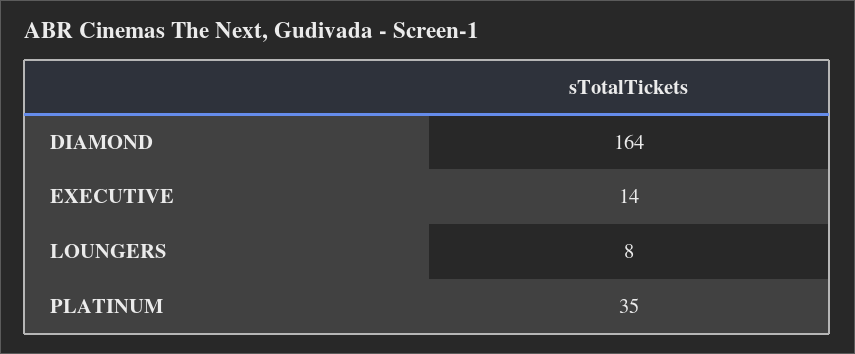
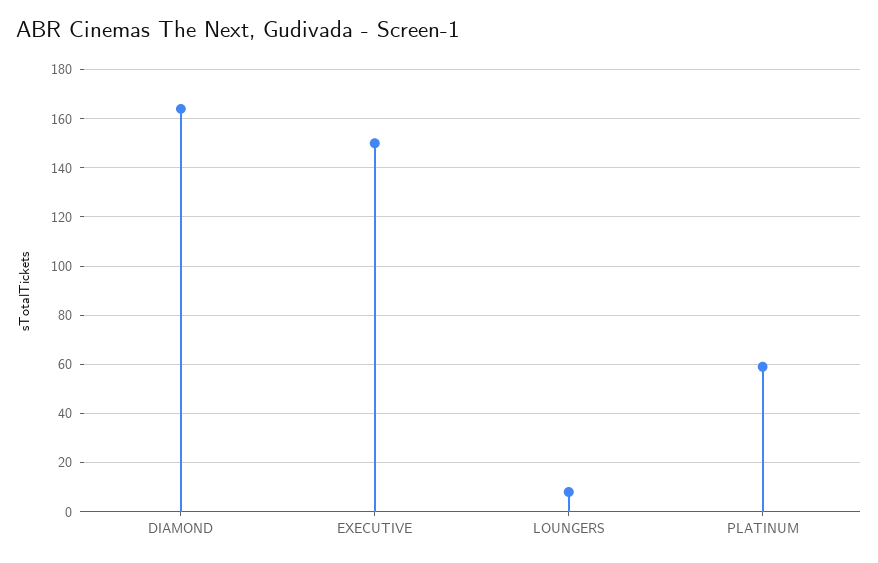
EXECUTIVE: 14 -> 150
PLATINUM: 35 -> 60

